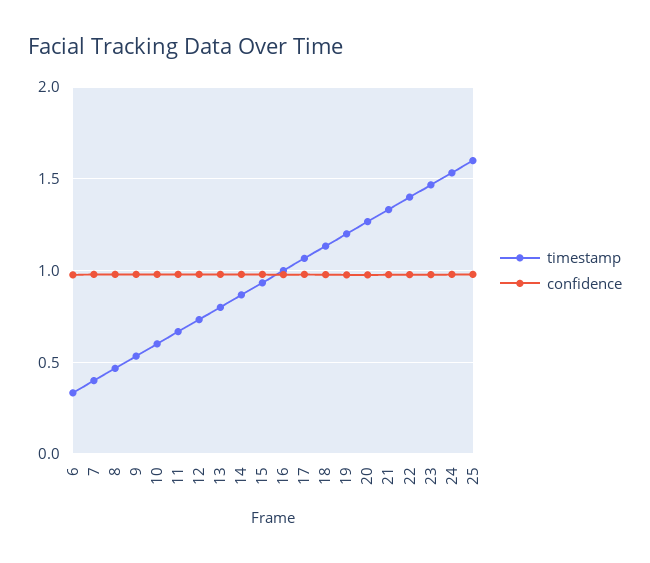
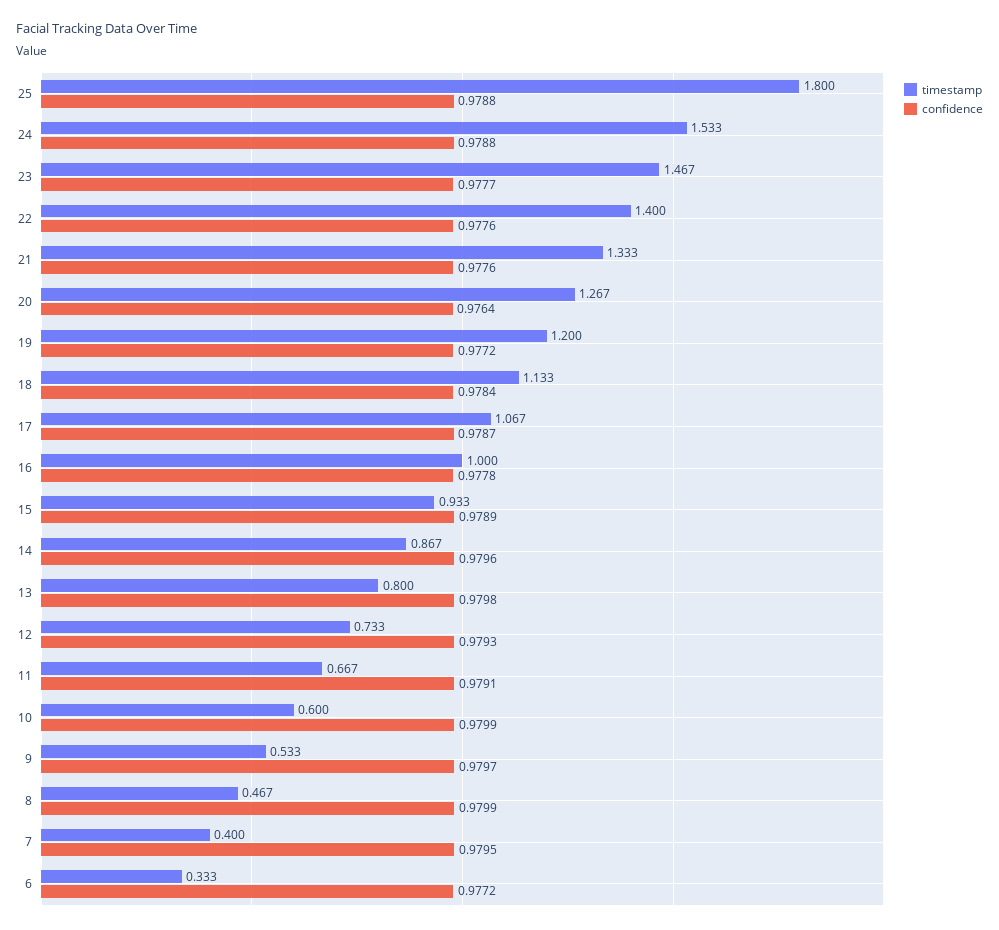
timestamp, 25: 1.6 -> 1.8

